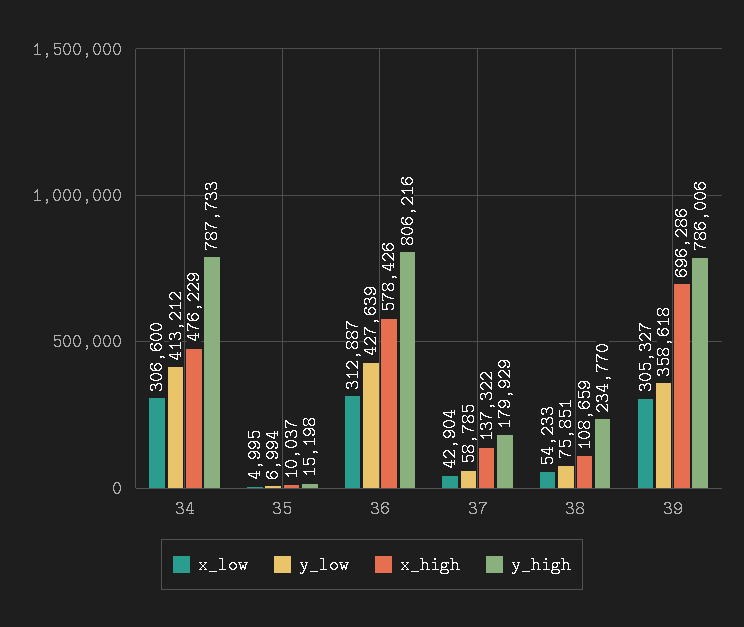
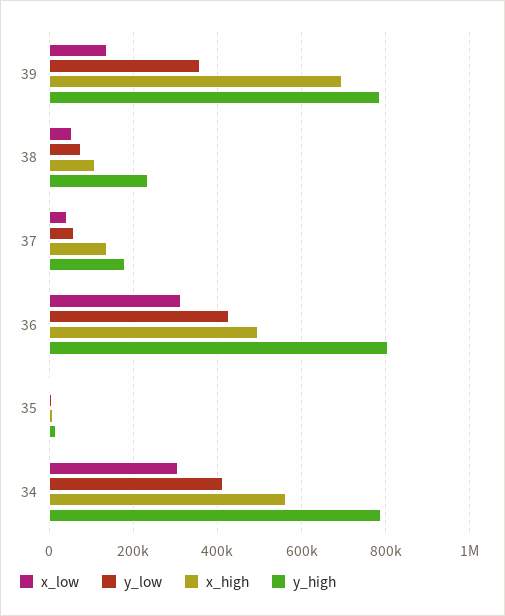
x_high, 34: 476229 -> 560000
x_high, 36: 578426 -> 500000
x_low, 39: 305327 -> 140000

